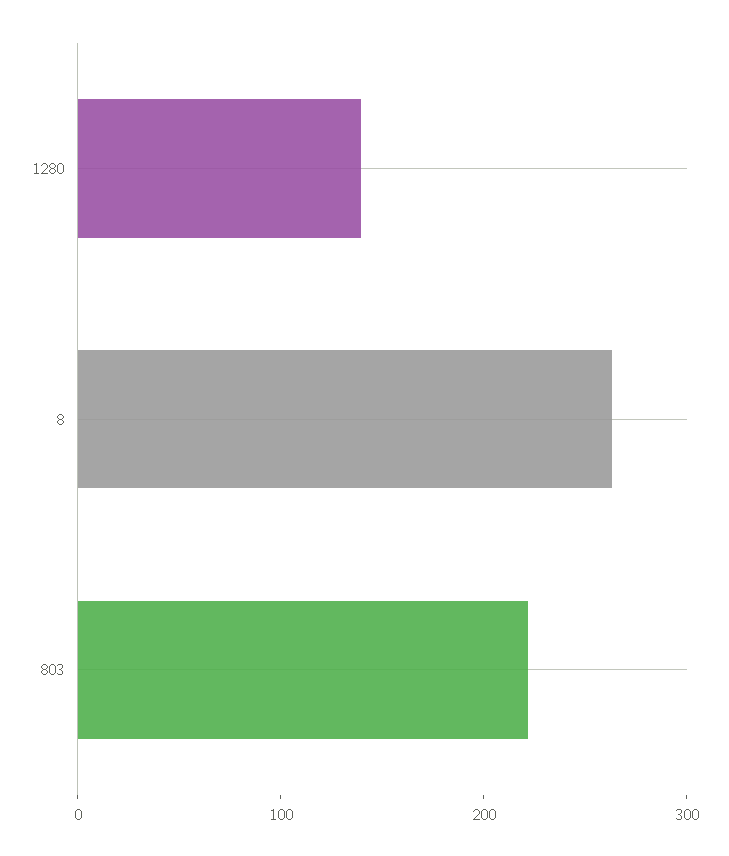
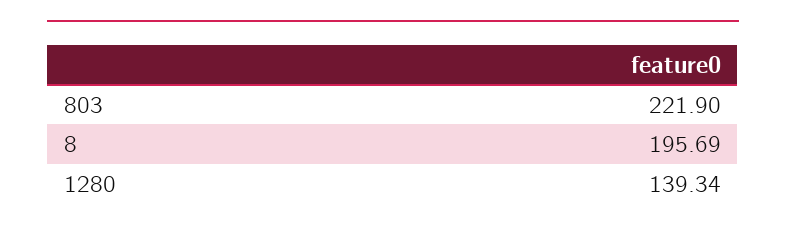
8: 260 -> 195.69

